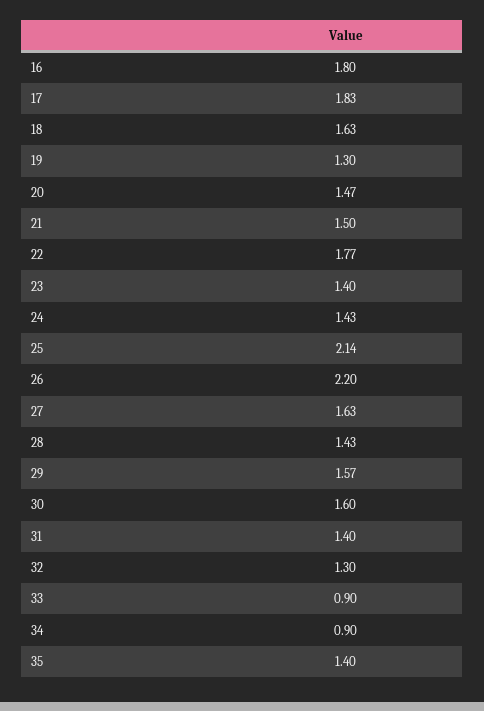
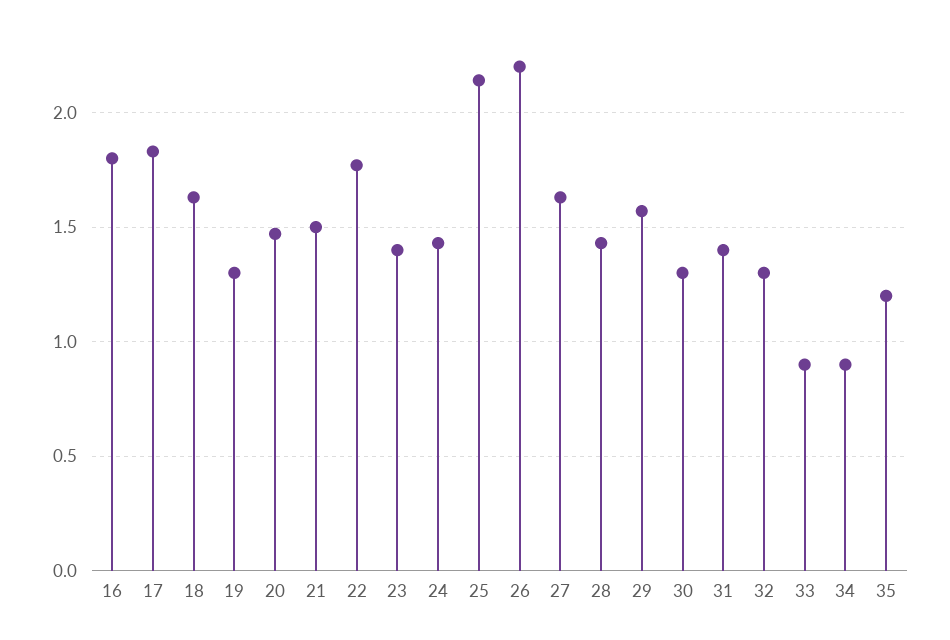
30: 1.6 -> 1.3
35: 1.4 -> 1.2

